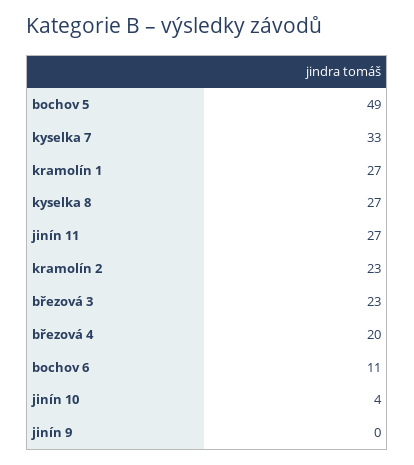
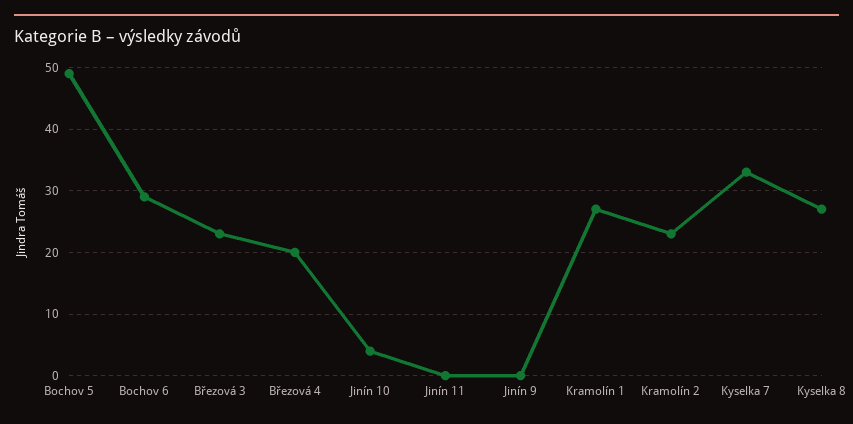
jinín 11: 27 -> 0
bochov 6: 11 -> 29

